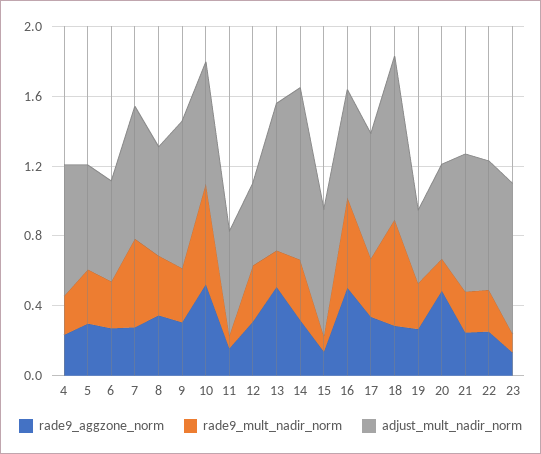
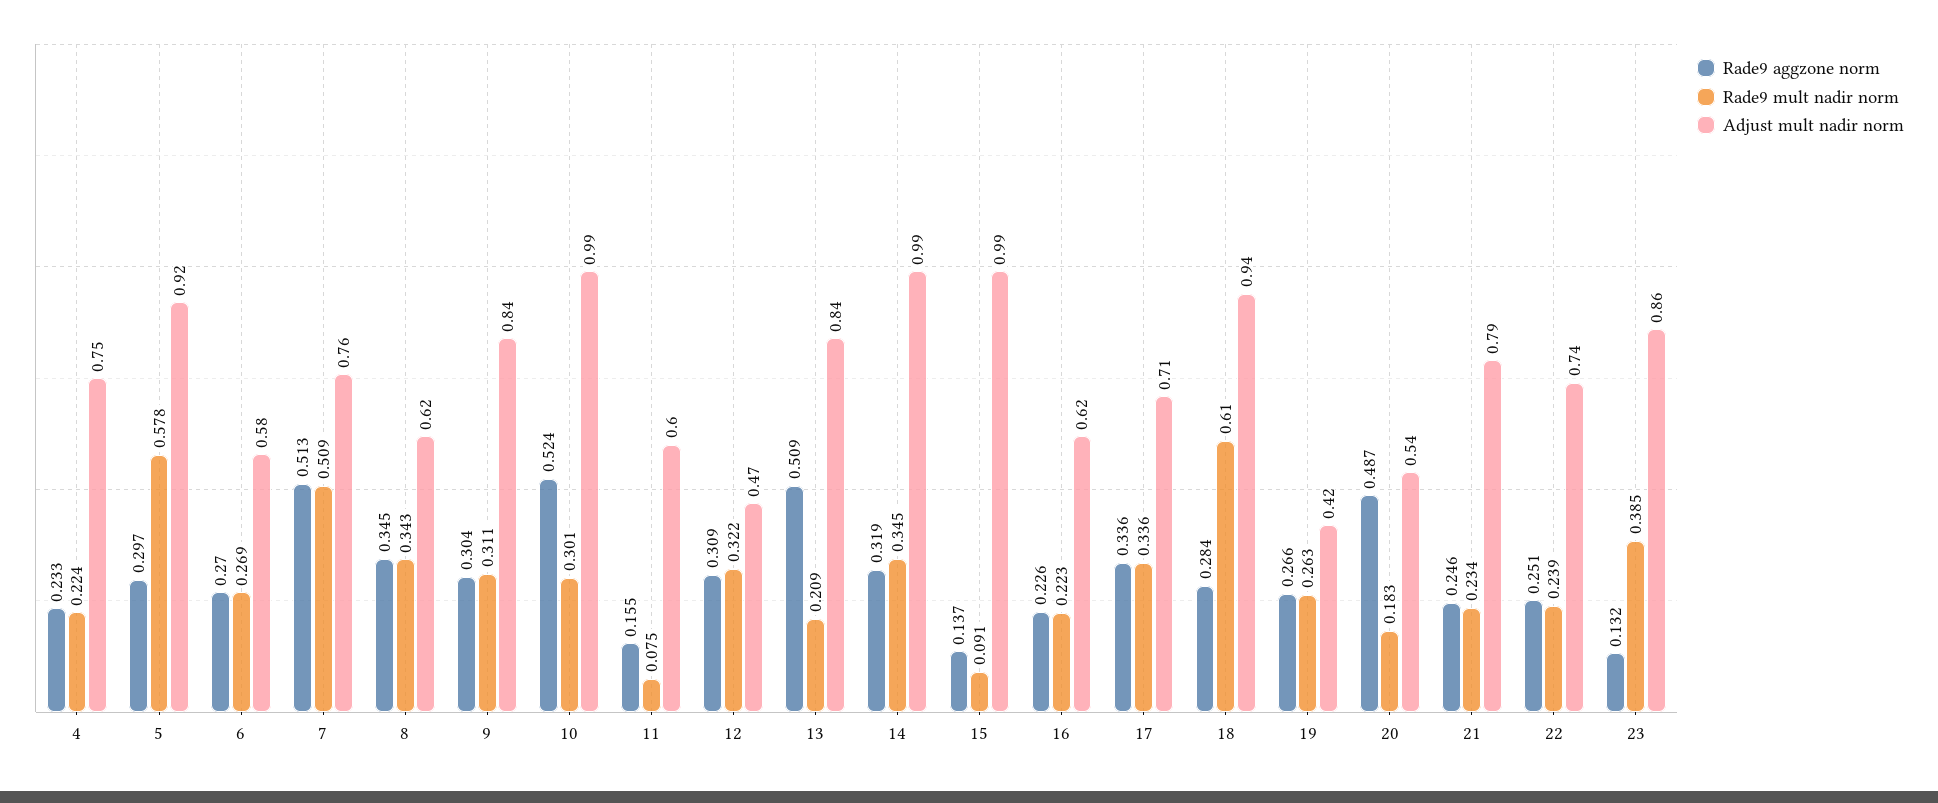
rade9_mult_nadir_norm, 5: 0.3 -> 0.578
adjust_mult_nadir_norm, 5: 0.6 -> 0.92
rade9_aggzone_norm, 7: 0.3 -> 0.513
rade9_mult_nadir_norm, 10: 0.6 -> 0.301
adjust_mult_nadir_norm, 10: 0.7 -> 0.99
adjust_mult_nadir_norm, 15: 0.7 -> 0.99
rade9_aggzone_norm, 16: 0.5 -> 0.226
rade9_mult_nadir_norm, 16: 0.5 -> 0.223
rade9_mult_nadir_norm, 23: 0.1 -> 0.385

